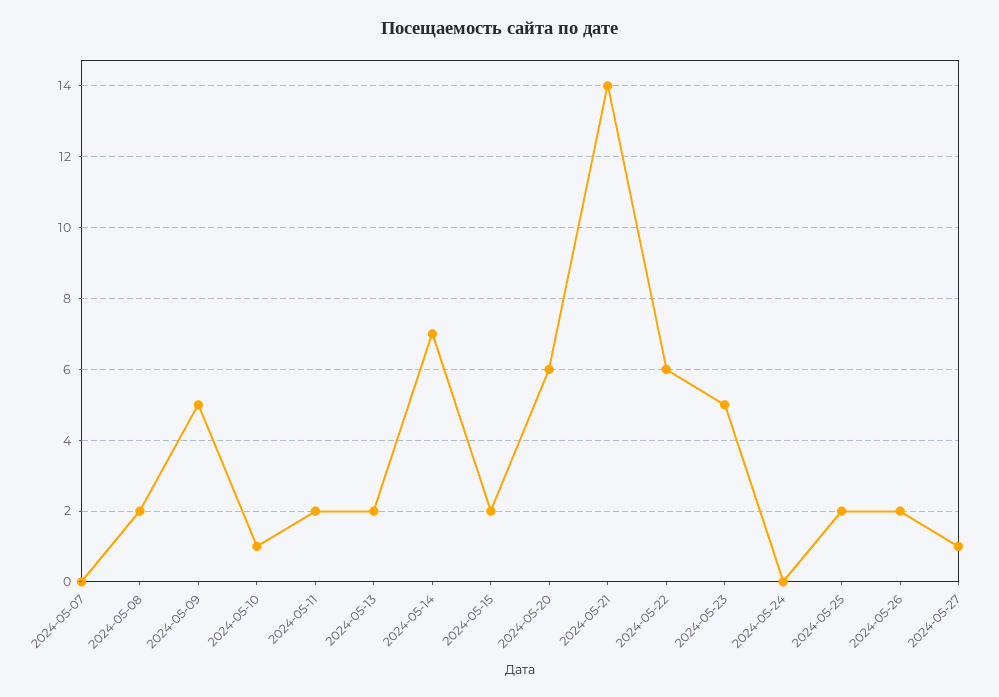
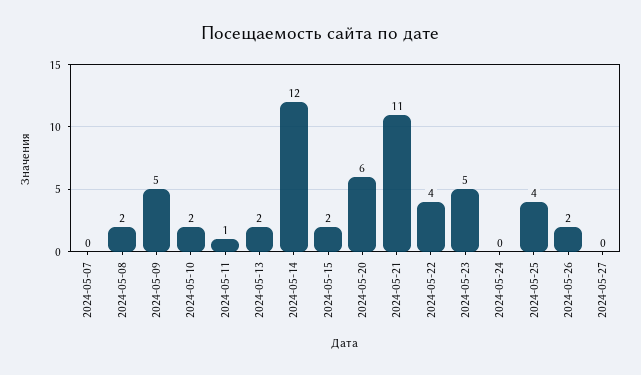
2024-05-10: 1 -> 2
2024-05-11: 2 -> 1
2024-05-14: 7 -> 12
2024-05-21: 14 -> 11
2024-05-22: 6 -> 4
2024-05-25: 2 -> 4
2024-05-27: 1 -> 0

